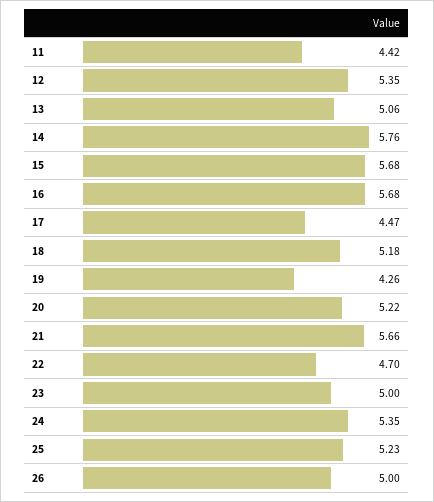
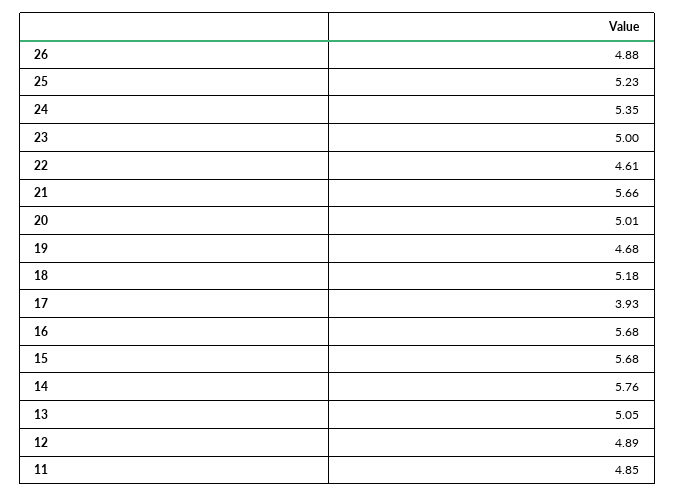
11: 4.42 -> 4.85
12: 5.35 -> 4.89
13: 5.06 -> 5.05
17: 4.47 -> 3.93
19: 4.26 -> 4.68
20: 5.22 -> 5.01
22: 4.7 -> 4.61
26: 5 -> 4.88

